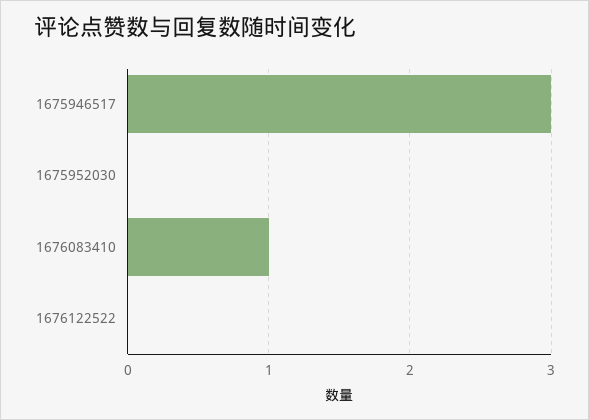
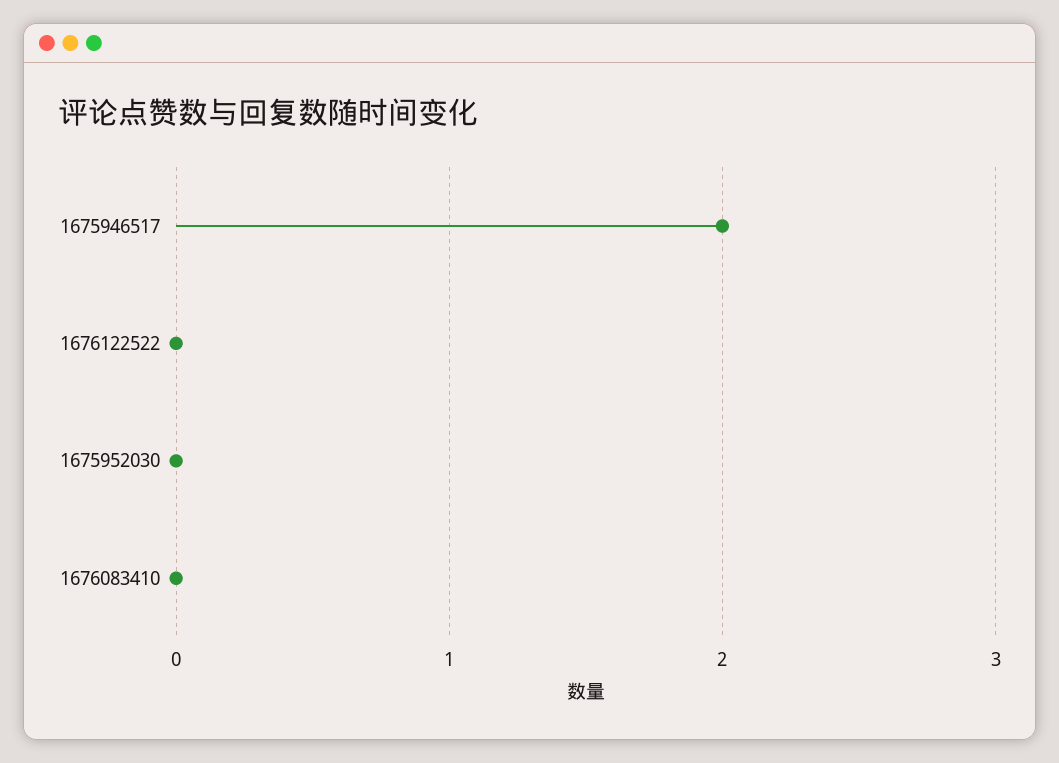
1675946517: 3 -> 2
1676083410: 1 -> 0

